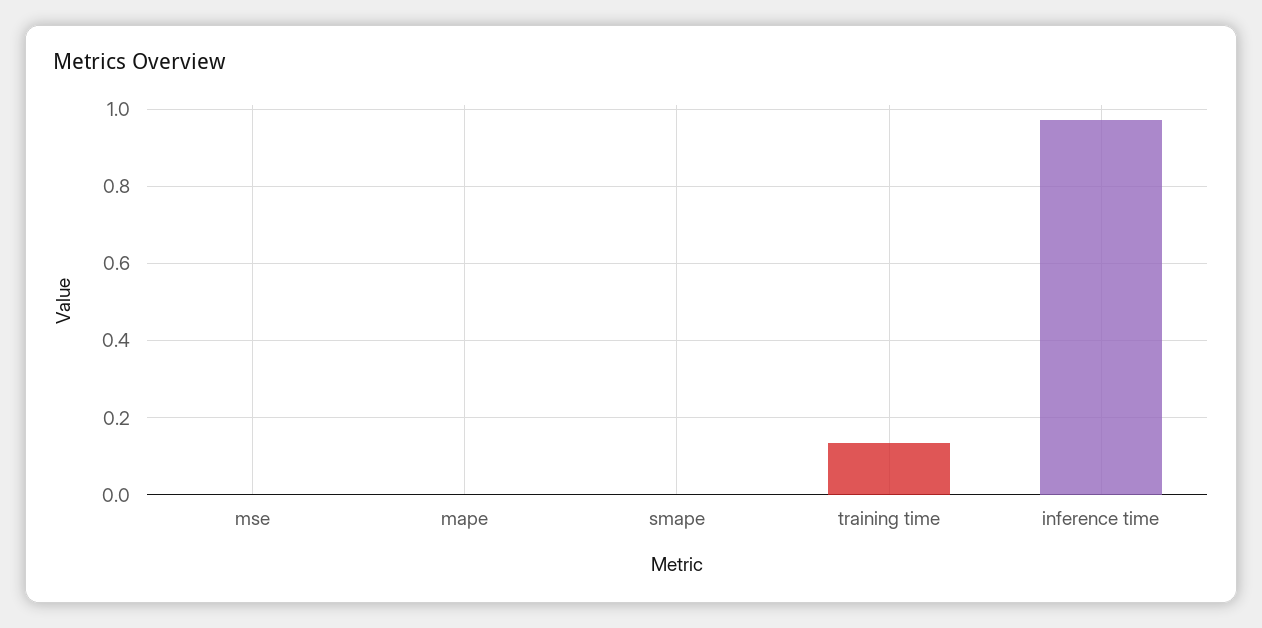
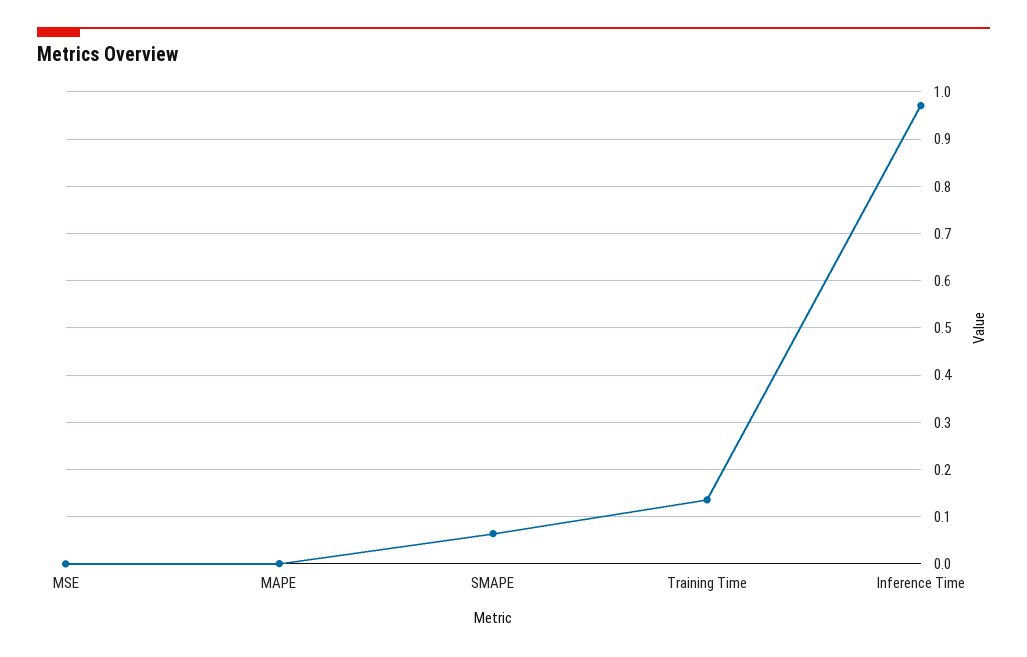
smape: 0 -> 0.06

